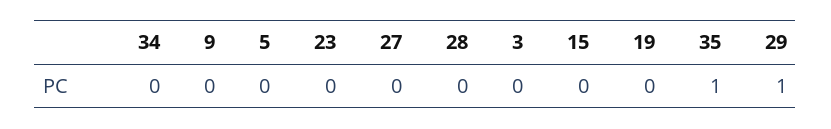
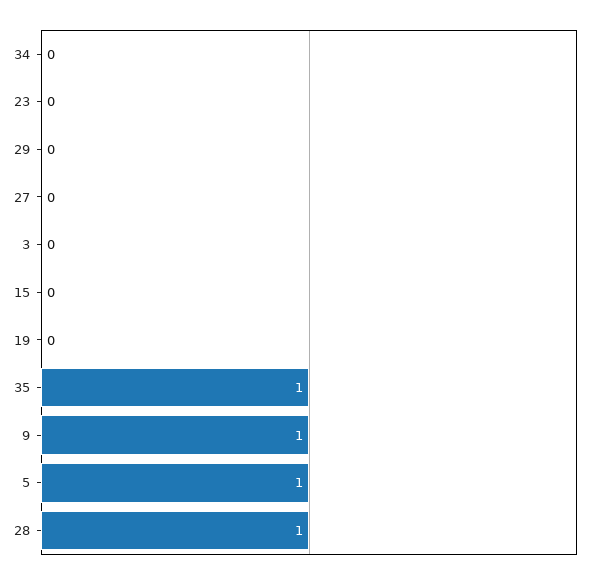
9: 0 -> 1
5: 0 -> 1
28: 0 -> 1
29: 1 -> 0

